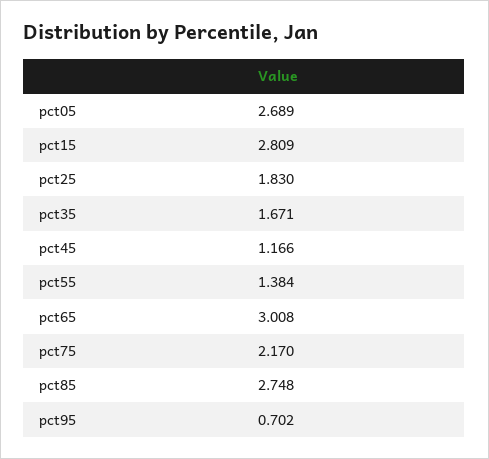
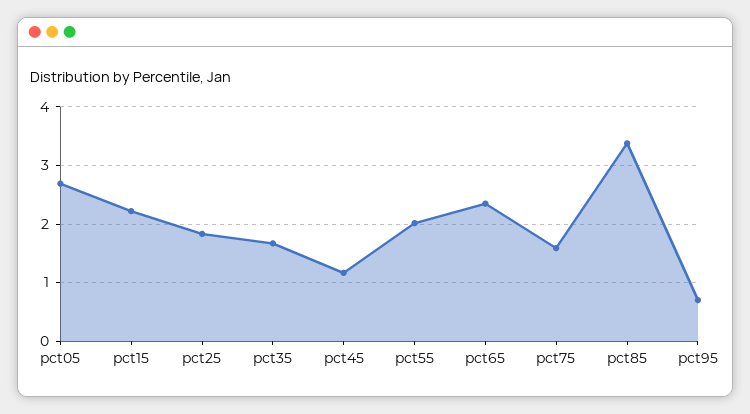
pct15: 2.809 -> 2.2
pct55: 1.384 -> 2
pct65: 3.008 -> 2.4
pct75: 2.17 -> 1.6
pct85: 2.748 -> 3.4

